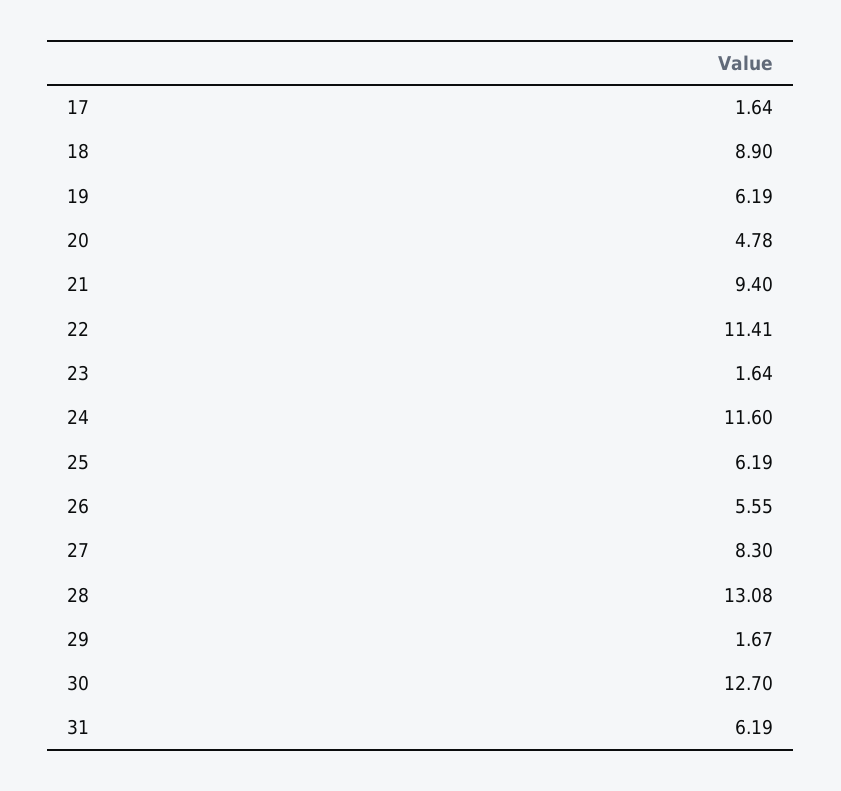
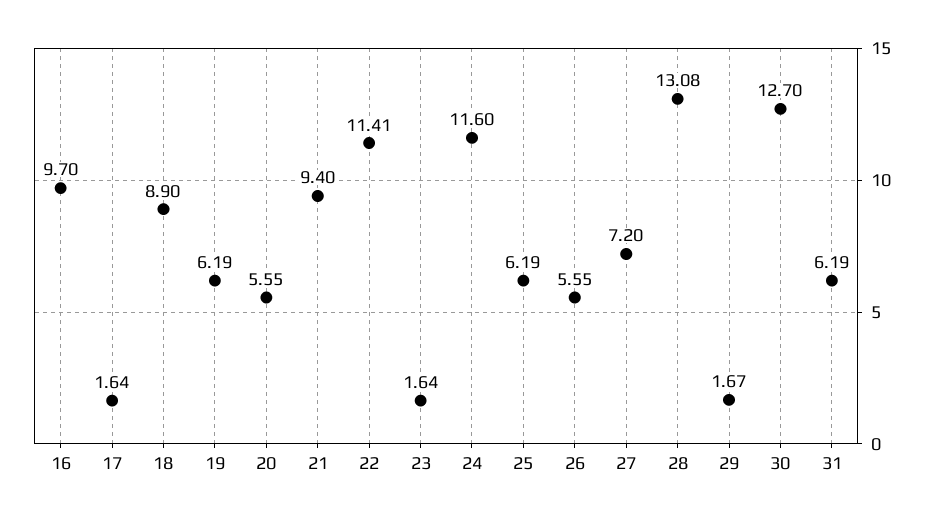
20: 4.78 -> 5.55
27: 8.3 -> 7.2
16: none -> 9.7

